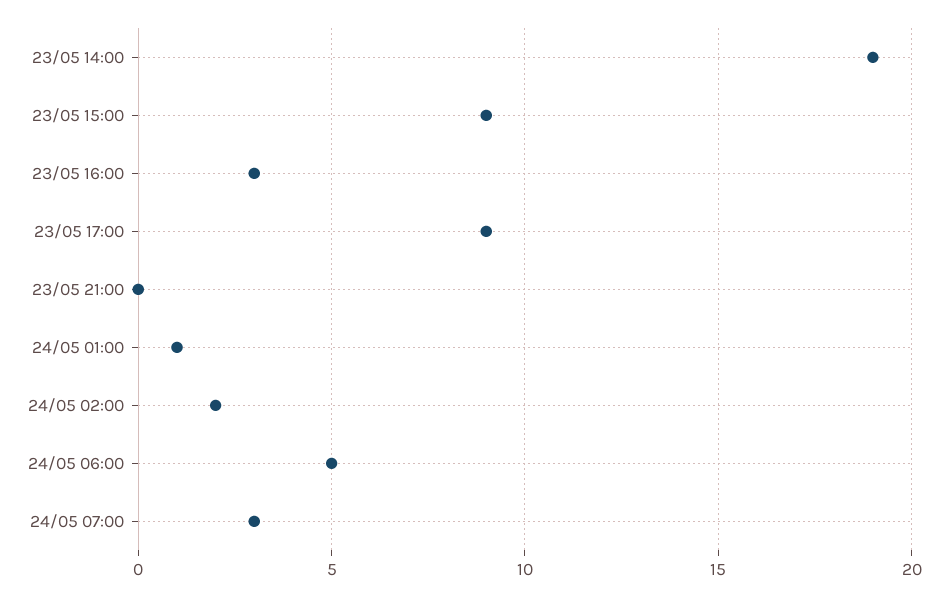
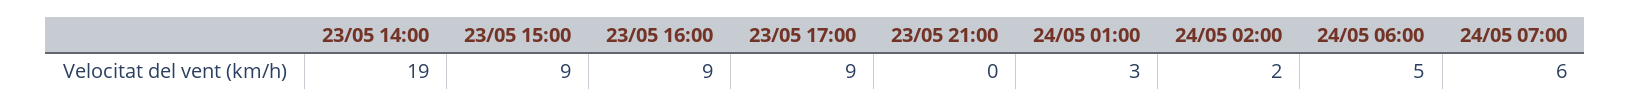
23/05 16:00: 3 -> 9
24/05 01:00: 1 -> 3
24/05 07:00: 3 -> 6

